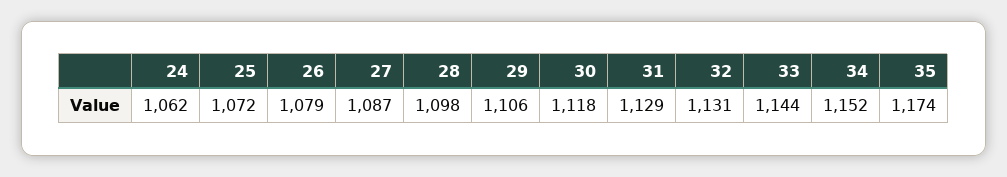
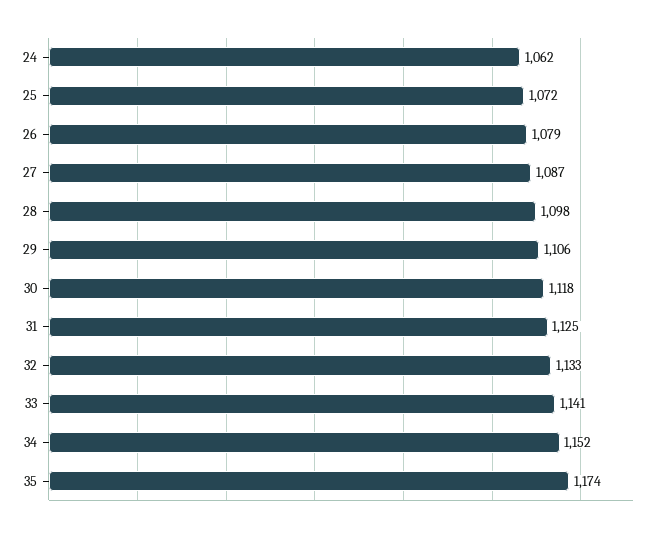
31: 1129 -> 1125
32: 1131 -> 1133
33: 1144 -> 1141

